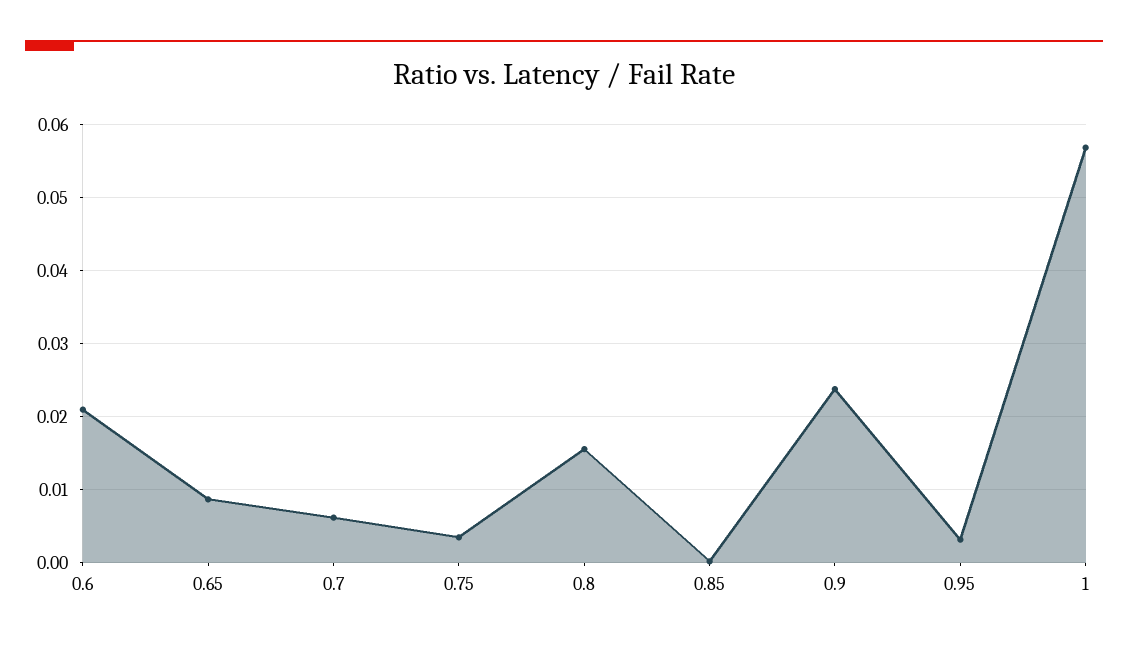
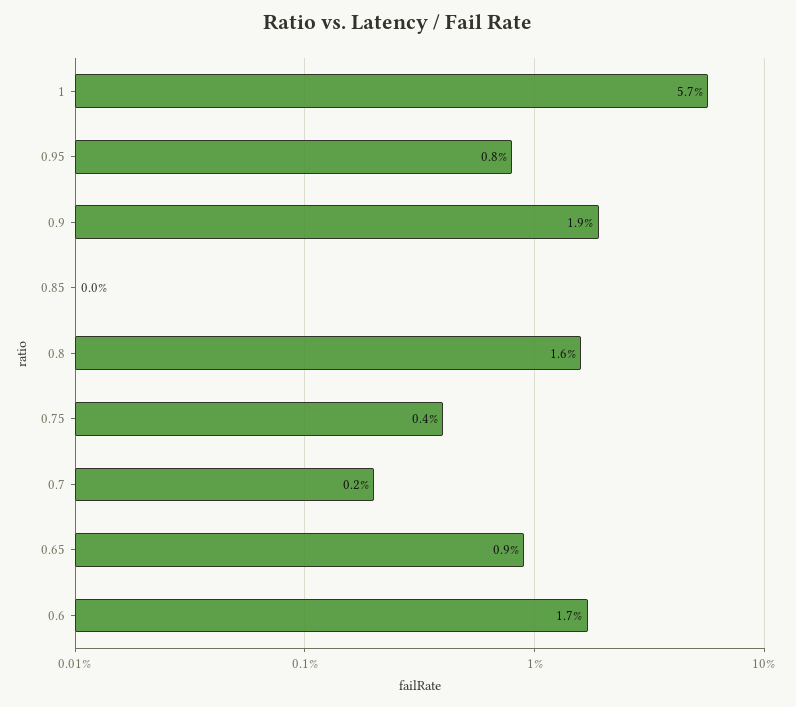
0.6: 0.021 -> 0.017
0.7: 0.006 -> 0.002
0.9: 0.024 -> 0.019
0.95: 0.003 -> 0.008

